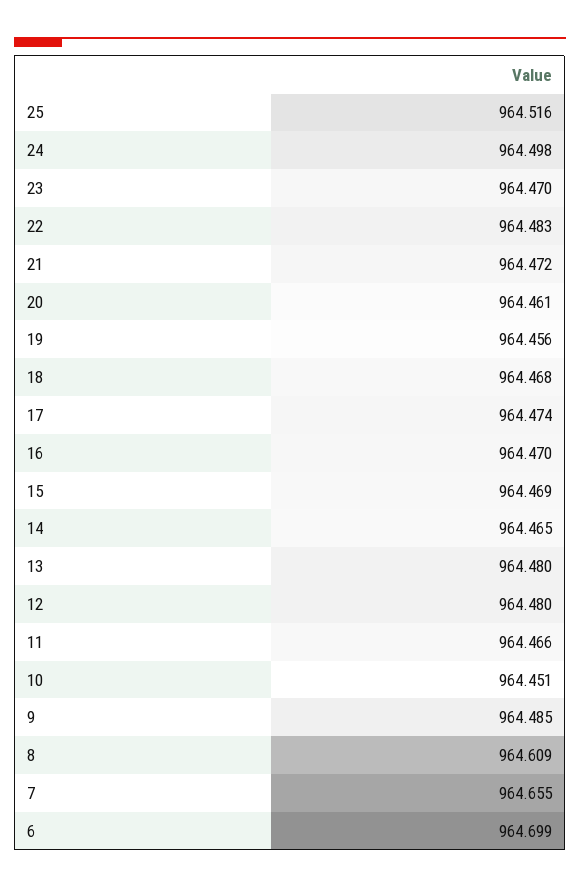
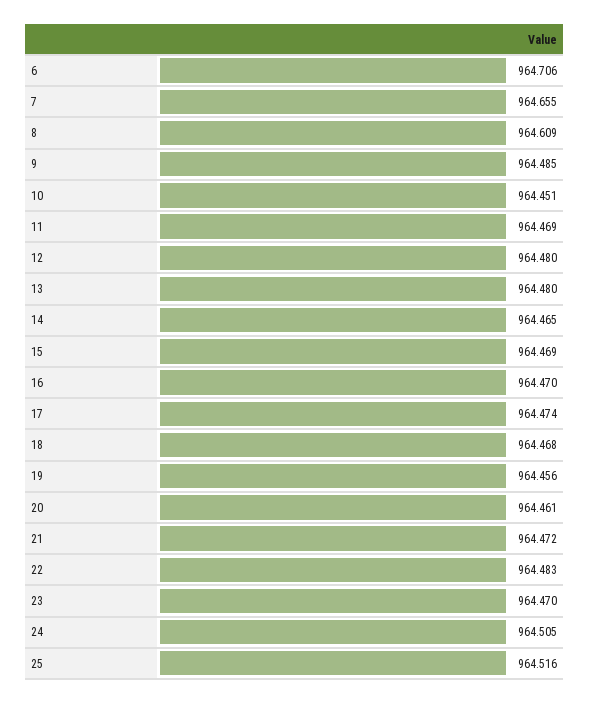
24: 964.498 -> 964.505
11: 964.466 -> 964.469
6: 964.699 -> 964.706

